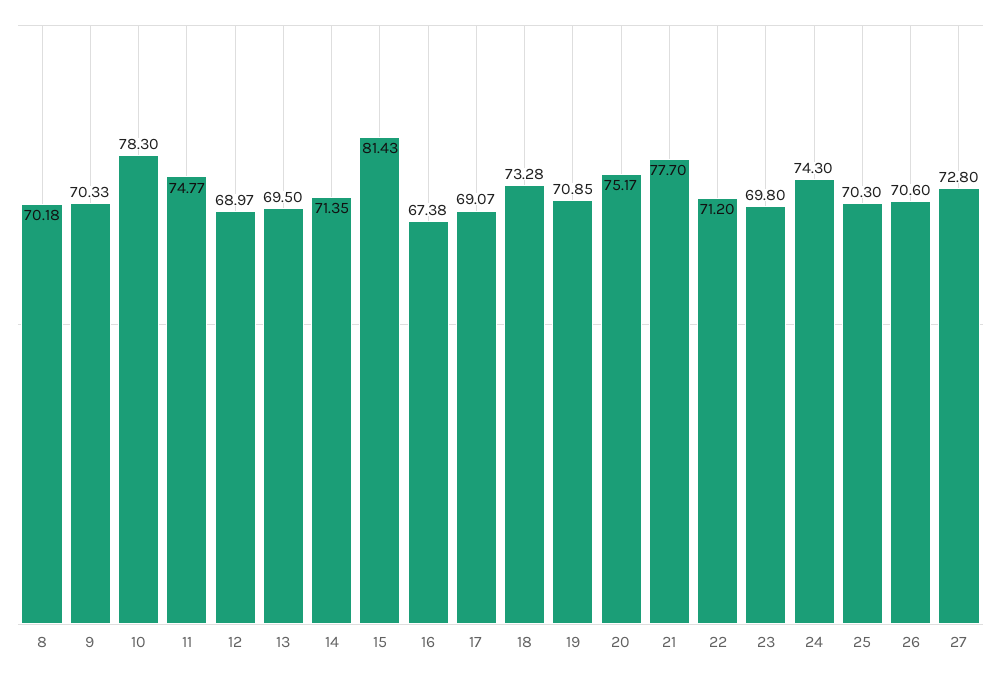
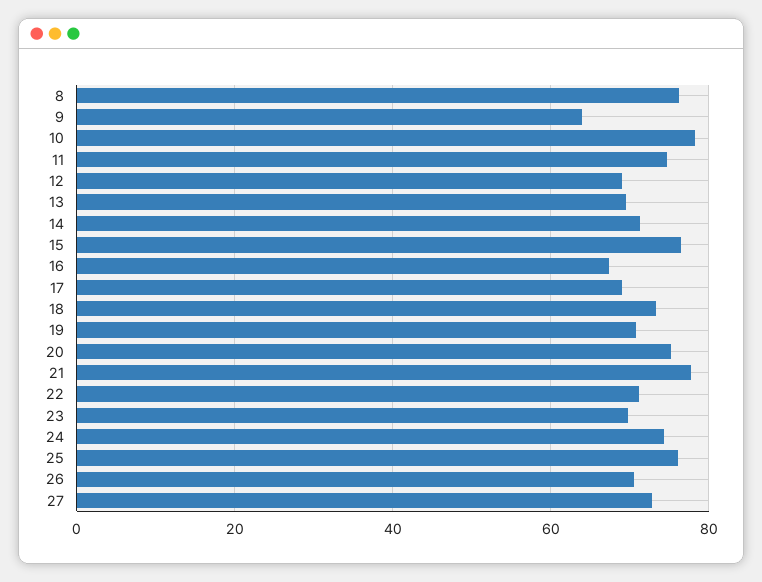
8: 70.18 -> 76
9: 70.33 -> 64
15: 81.43 -> 76
25: 70.3 -> 76

